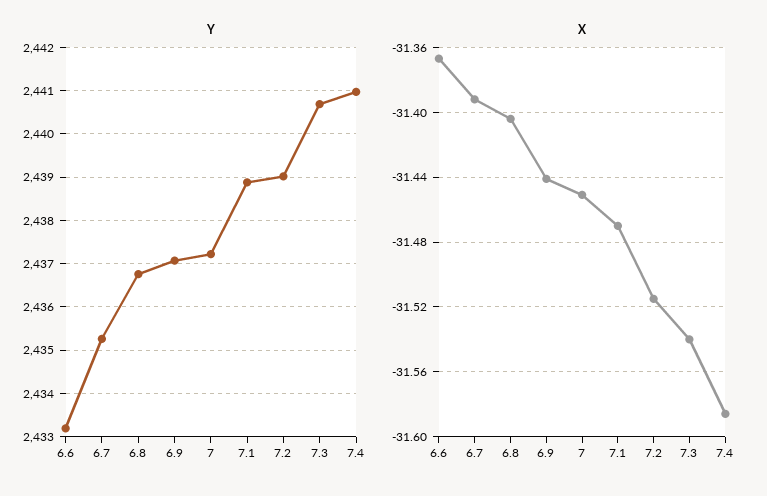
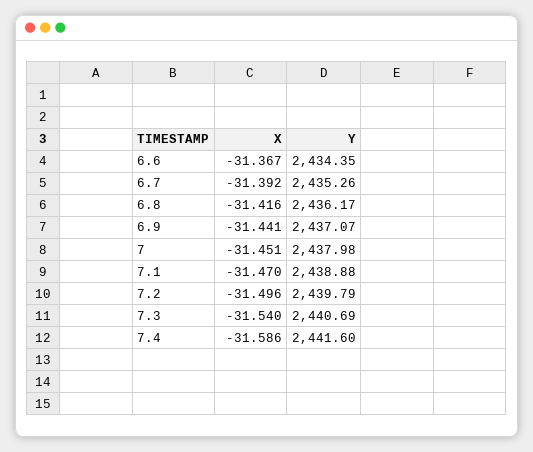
Y, 6.6: 2433.2 -> 2434.35
Y, 6.8: 2436.8 -> 2436.17
Y, 7: 2437.2 -> 2437.98
Y, 7.2: 2439 -> 2439.79
Y, 7.4: 2441 -> 2441.6
X, 6.8: -31.405 -> -31.416
X, 7.2: -31.515 -> -31.496

